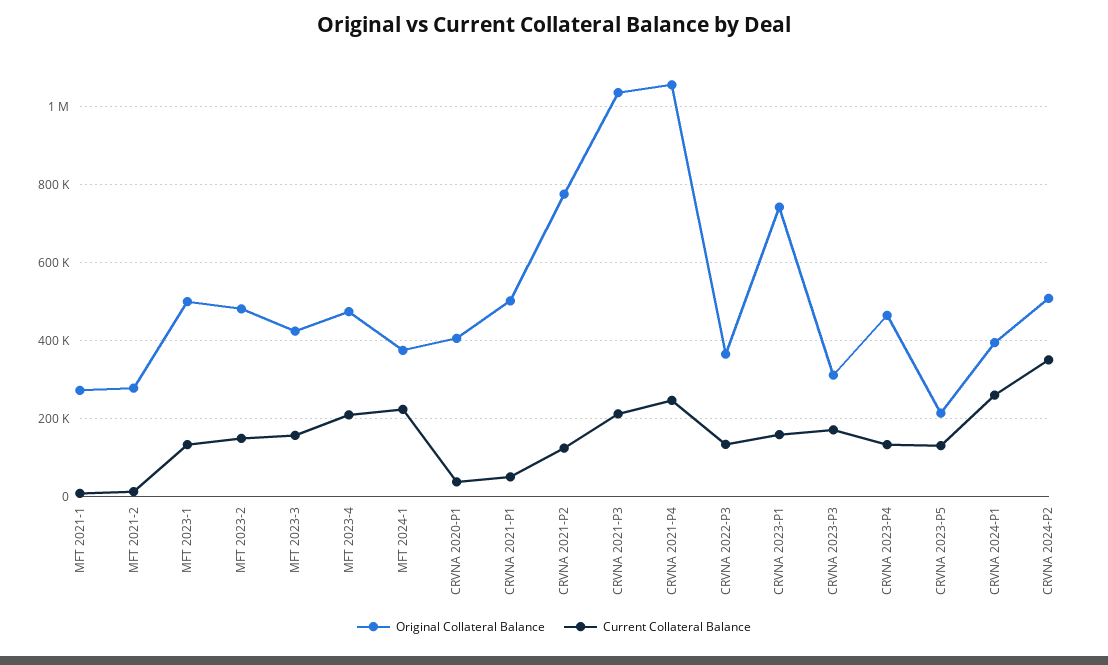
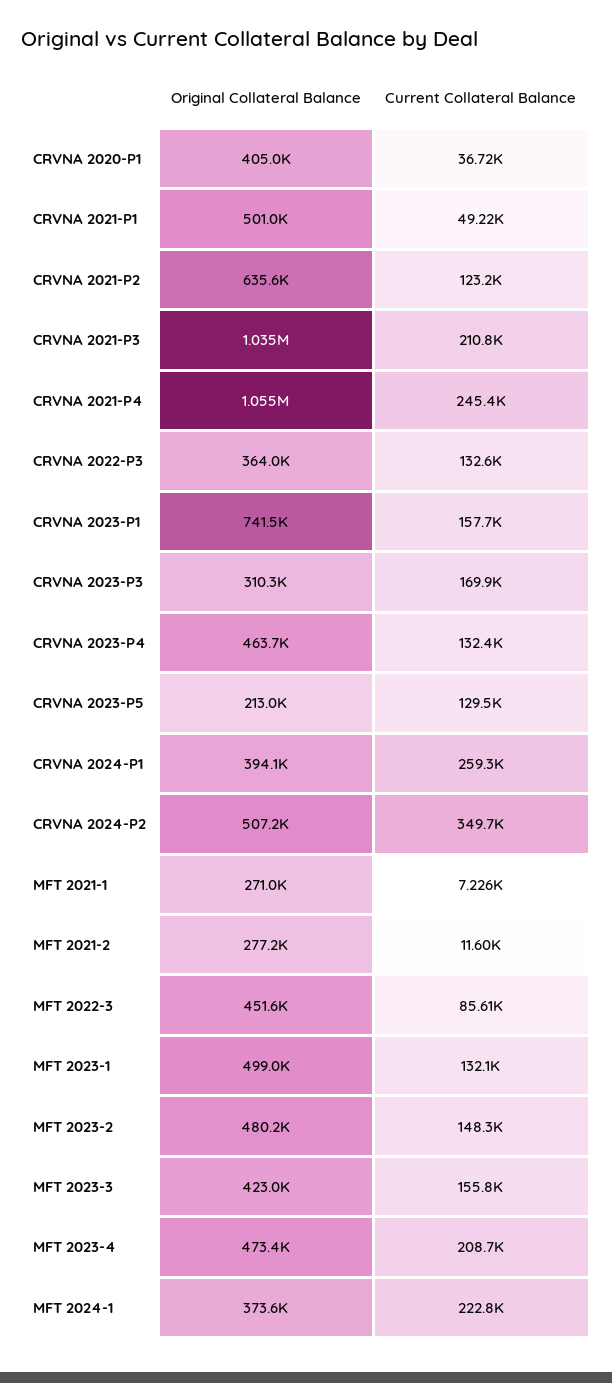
Original Collateral Balance, CRVNA 2021-P2: 780000 -> 635600
Original Collateral Balance, MFT 2022-3: none -> 451600
Current Collateral Balance, MFT 2022-3: none -> 85610

